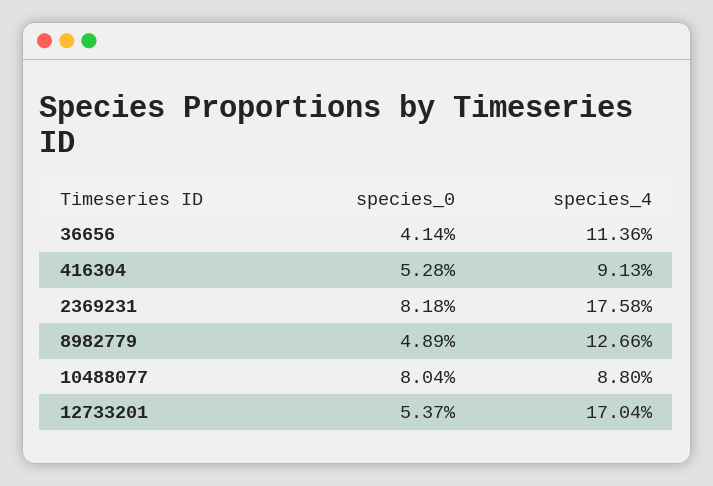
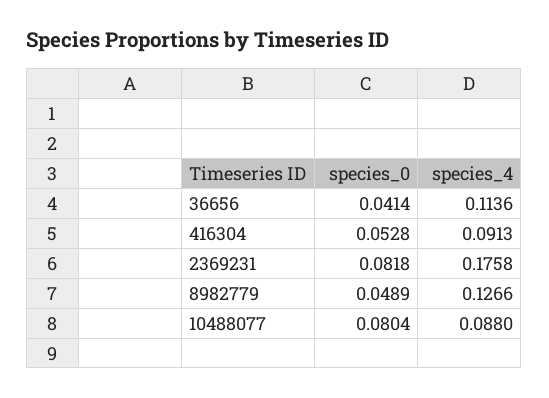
species_0, 12733201: 0.0537 -> none
species_4, 12733201: 0.1704 -> none

